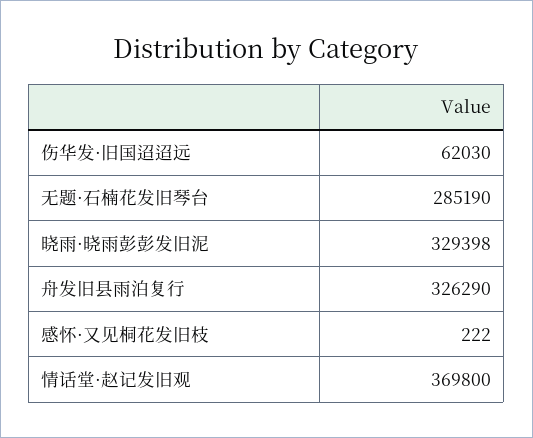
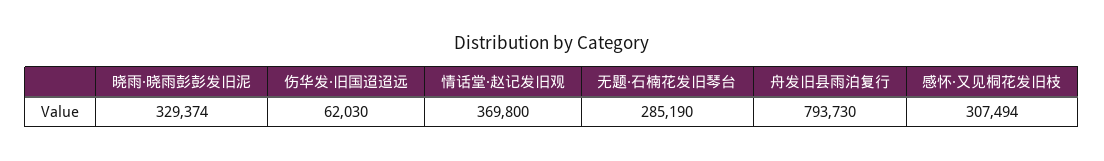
晓雨·晓雨彭彭发旧泥: 329398 -> 329374
舟发旧县雨泊复行: 326290 -> 793730
感怀·又见桐花发旧枝: 222 -> 307494

